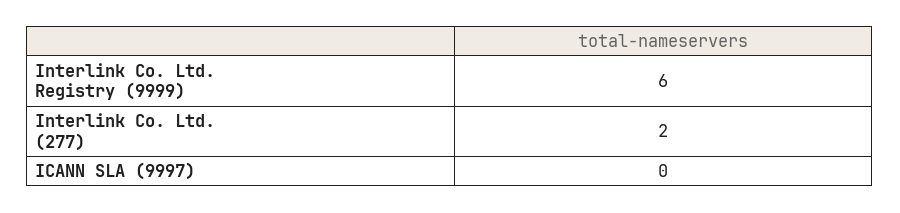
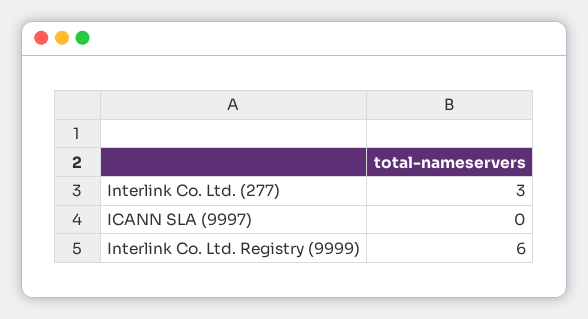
Interlink Co. Ltd. (277): 2 -> 3

